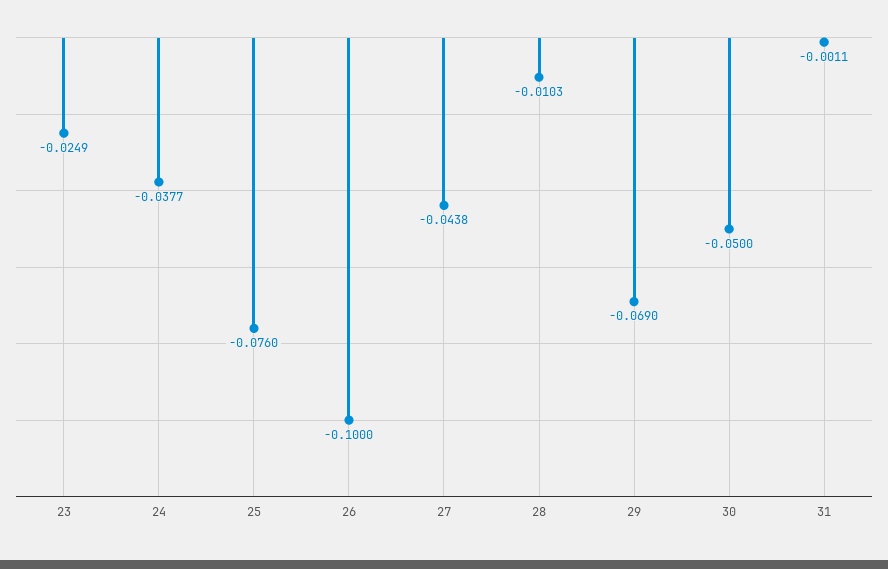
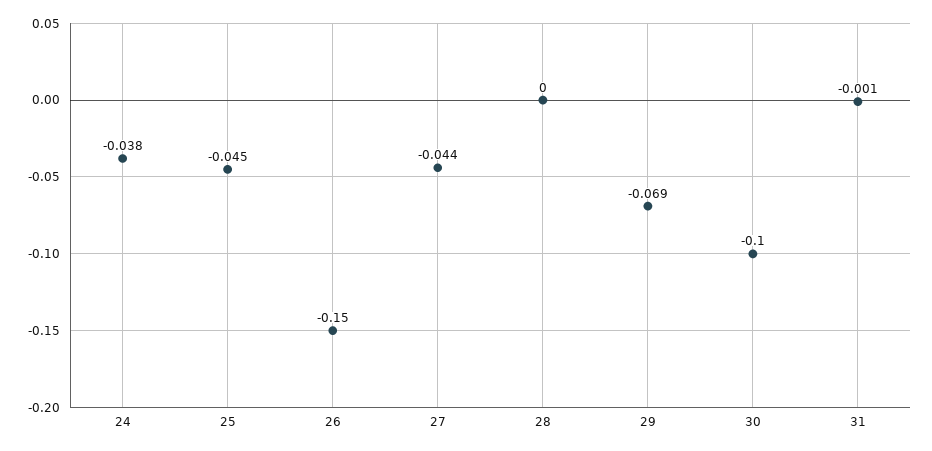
23: -0.0249 -> none
25: -0.076 -> -0.045
26: -0.1 -> -0.15
28: -0.0103 -> 0
30: -0.05 -> -0.1

